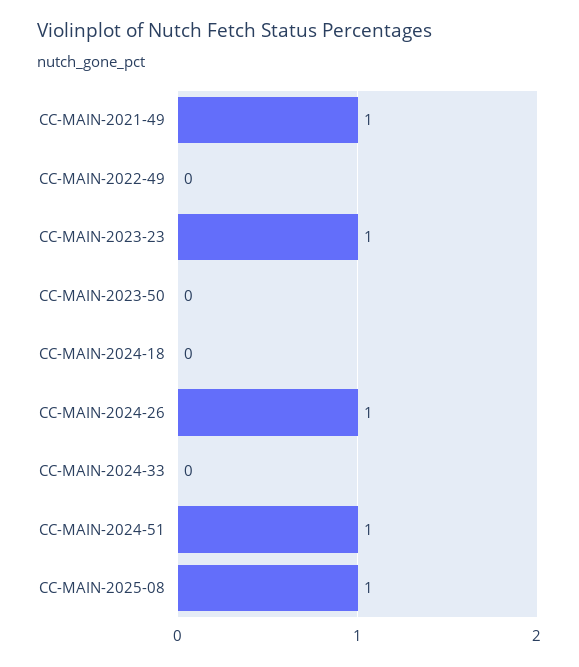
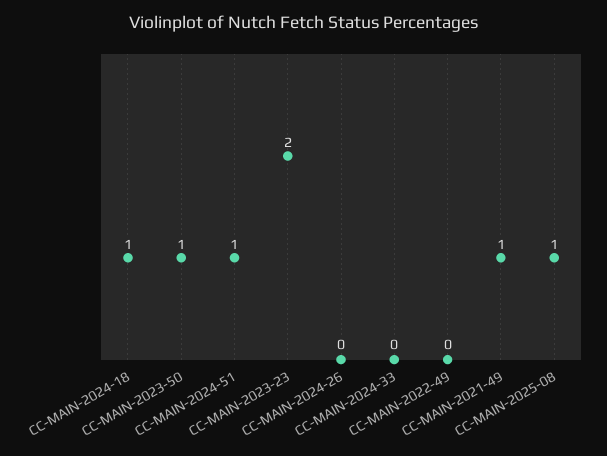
CC-MAIN-2023-23: 1 -> 2
CC-MAIN-2023-50: 0 -> 1
CC-MAIN-2024-18: 0 -> 1
CC-MAIN-2024-26: 1 -> 0

